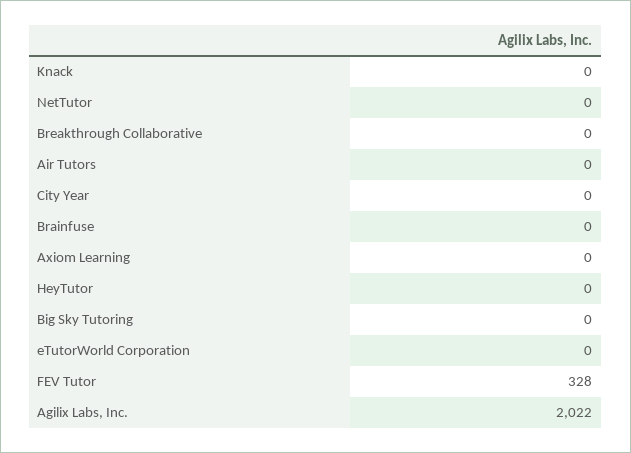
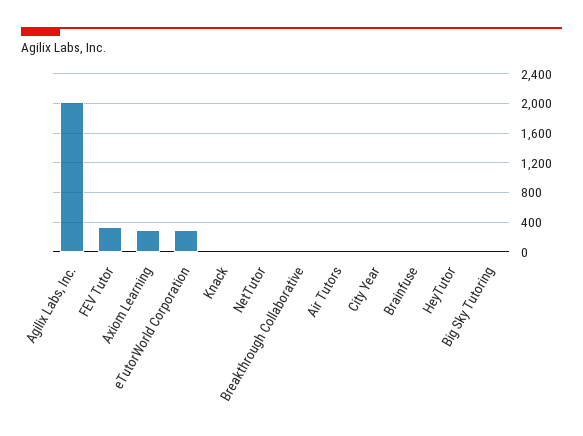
Axiom Learning: 0 -> 300
eTutorWorld Corporation: 0 -> 300

